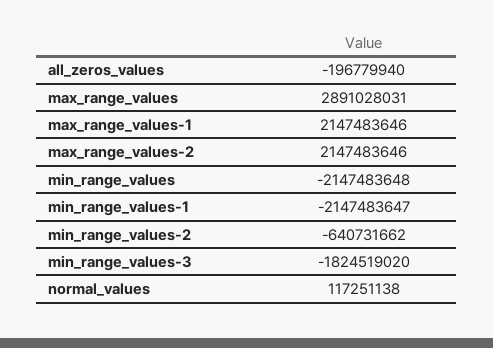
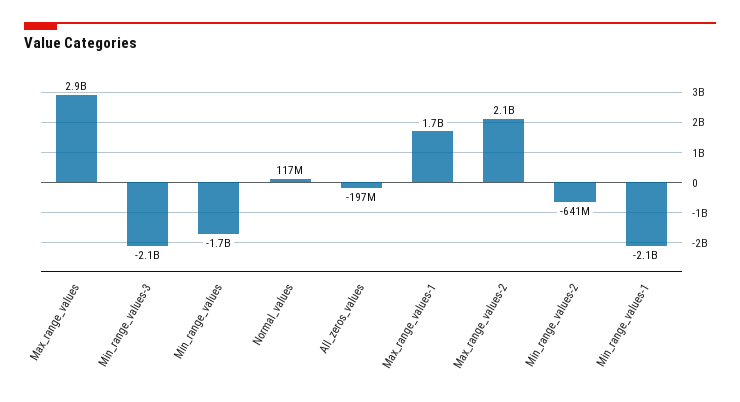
max_range_values-1: 2147483646 -> 1700000000
min_range_values: -2147483648 -> -1700000000
min_range_values-3: -1824519020 -> -2100000000

